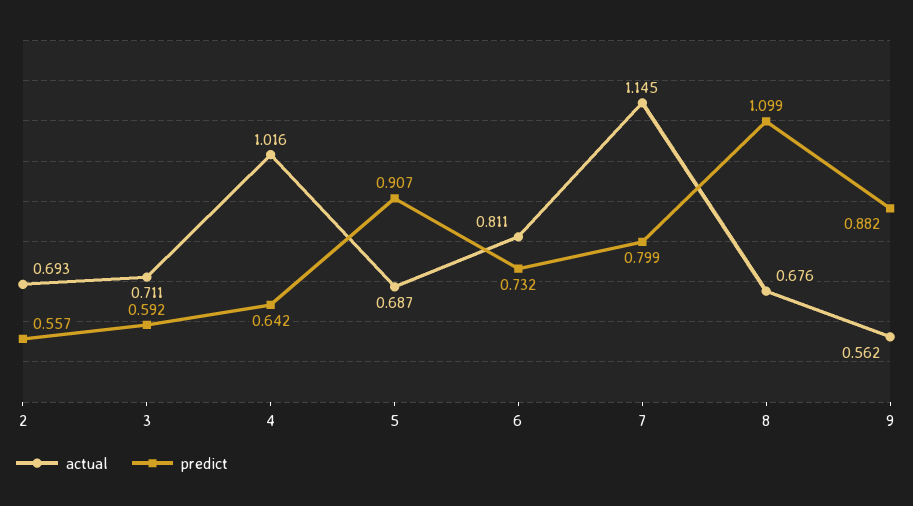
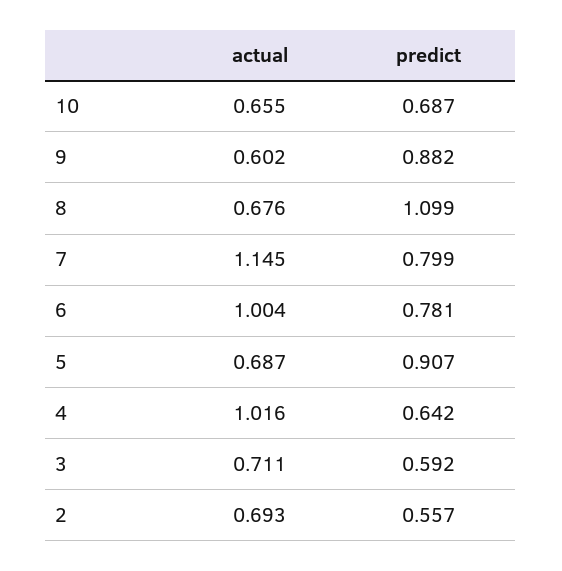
actual, 6: 0.811 -> 1.004
predict, 6: 0.732 -> 0.781
actual, 9: 0.562 -> 0.602
actual, 10: none -> 0.655
predict, 10: none -> 0.687

